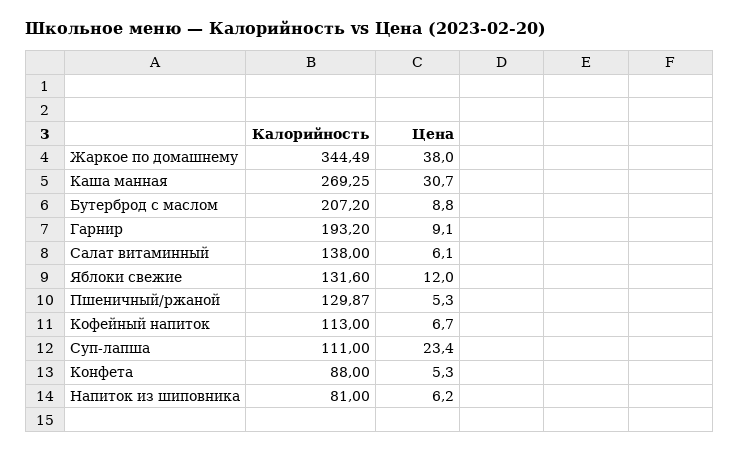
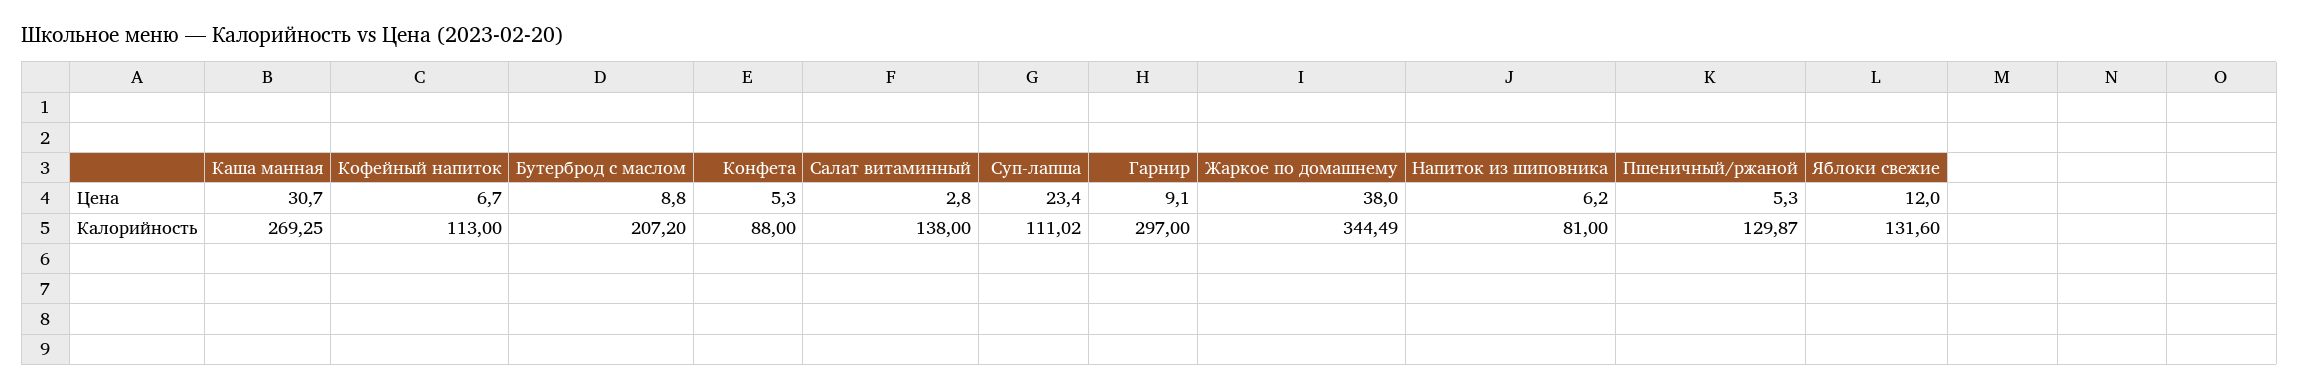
Калорийность, Гарнир: 193.2 -> 297
Цена, Салат витаминный: 6.1 -> 2.8
Калорийность, Суп-лапша: 111 -> 111.02

